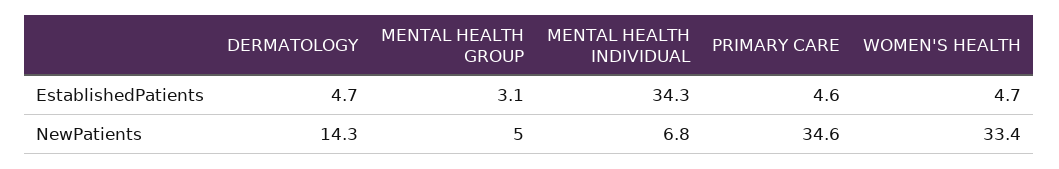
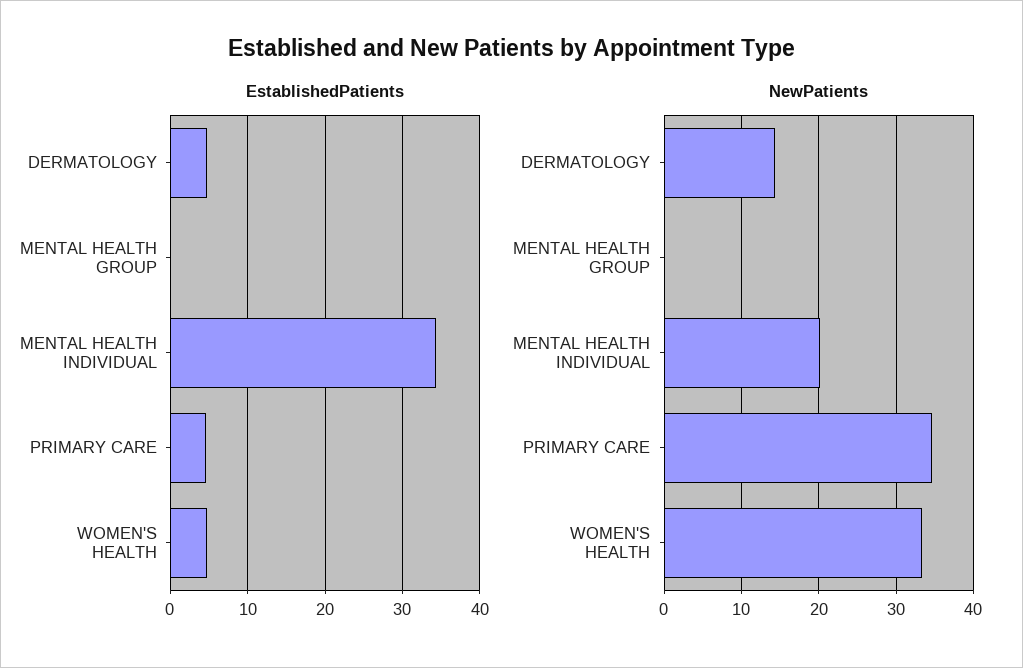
EstablishedPatients, MENTAL HEALTH GROUP: 3.1 -> 0
NewPatients, MENTAL HEALTH GROUP: 5 -> 0
NewPatients, MENTAL HEALTH INDIVIDUAL: 6.8 -> 20

